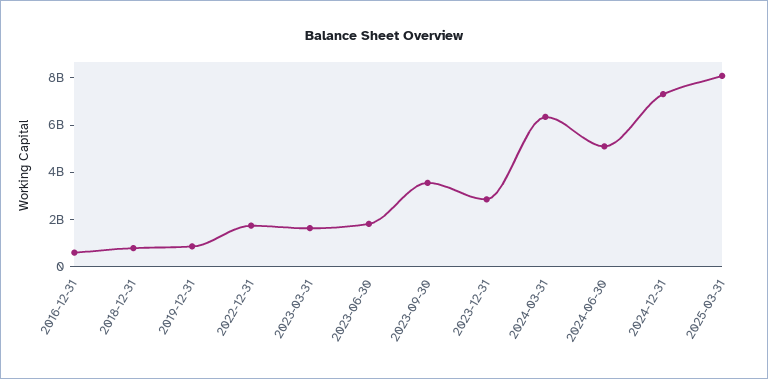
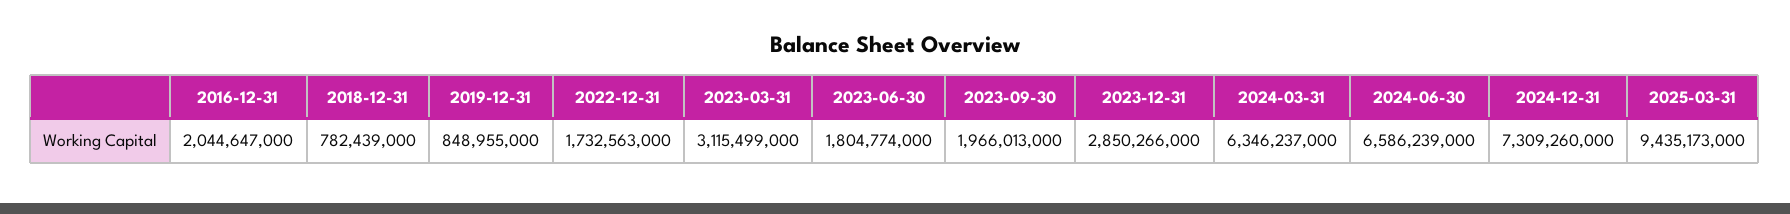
2016-12-31: 500000000 -> 2044647000
2023-03-31: 1500000000 -> 3115499000
2023-09-30: 3500000000 -> 1966013000
2024-06-30: 5000000000 -> 6586239000
2025-03-31: 8000000000 -> 9435173000

